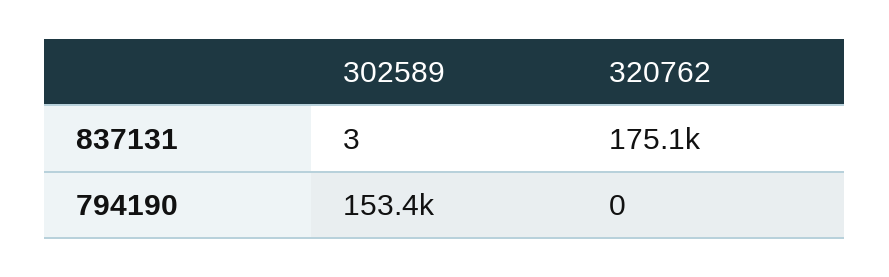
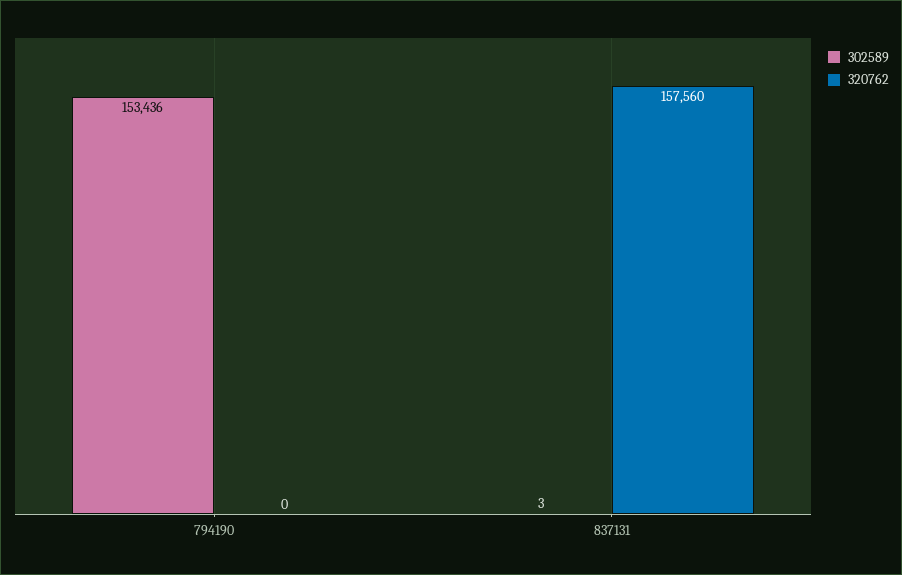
320762, 837131: 175100 -> 157560

